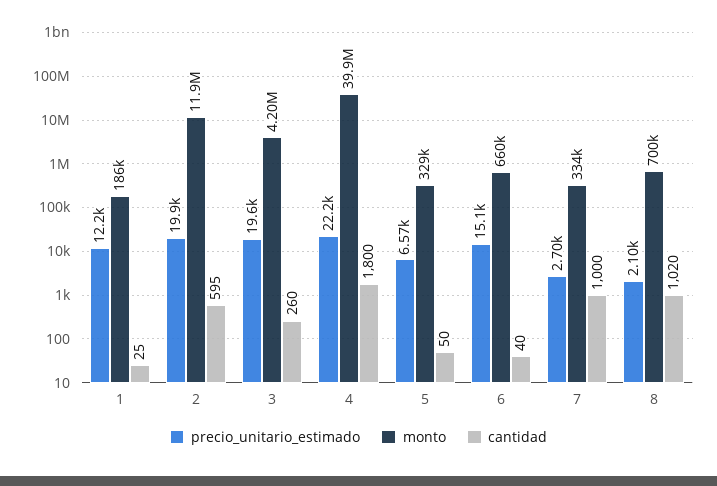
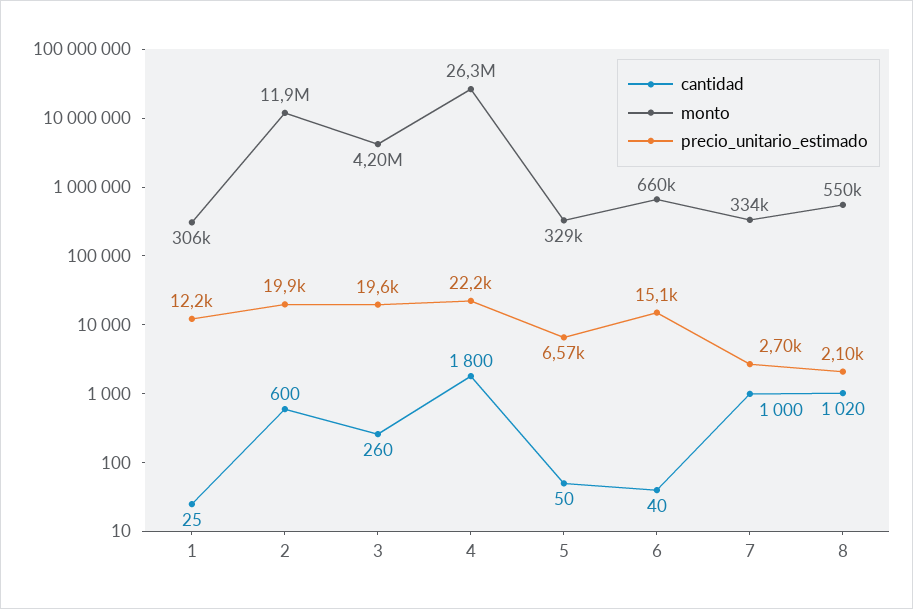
monto, 1: 186000 -> 306000
cantidad, 2: 595 -> 600
monto, 4: 39900000 -> 26300000
monto, 8: 700000 -> 550000

